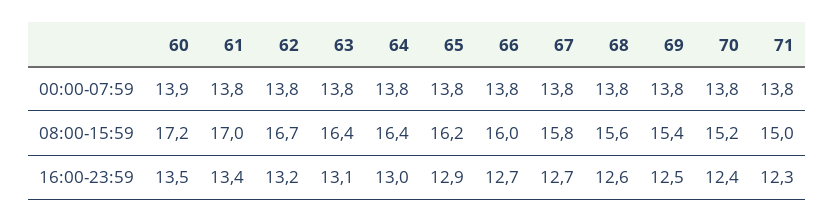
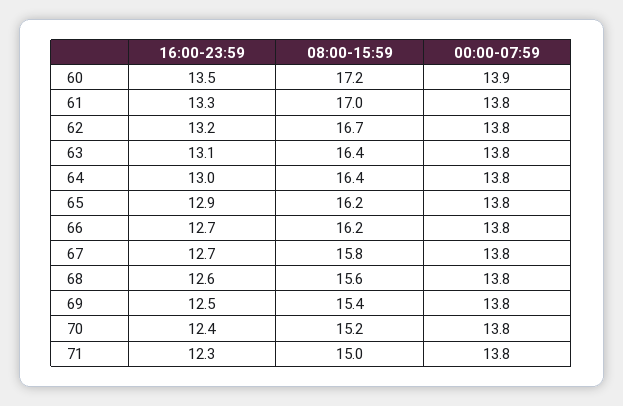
66, 08:00-15:59: 16 -> 16.2
61, 16:00-23:59: 13.4 -> 13.3

